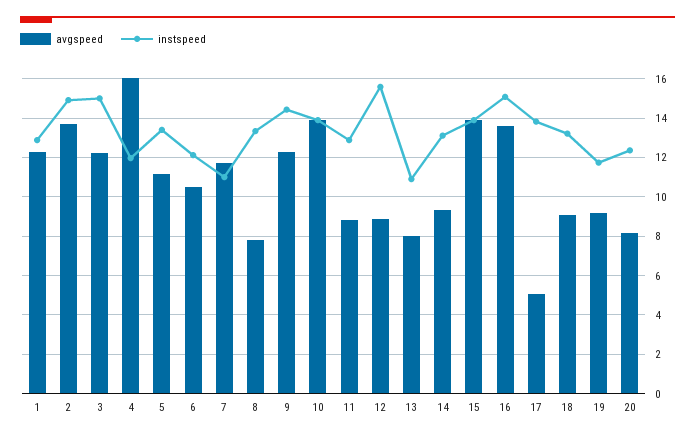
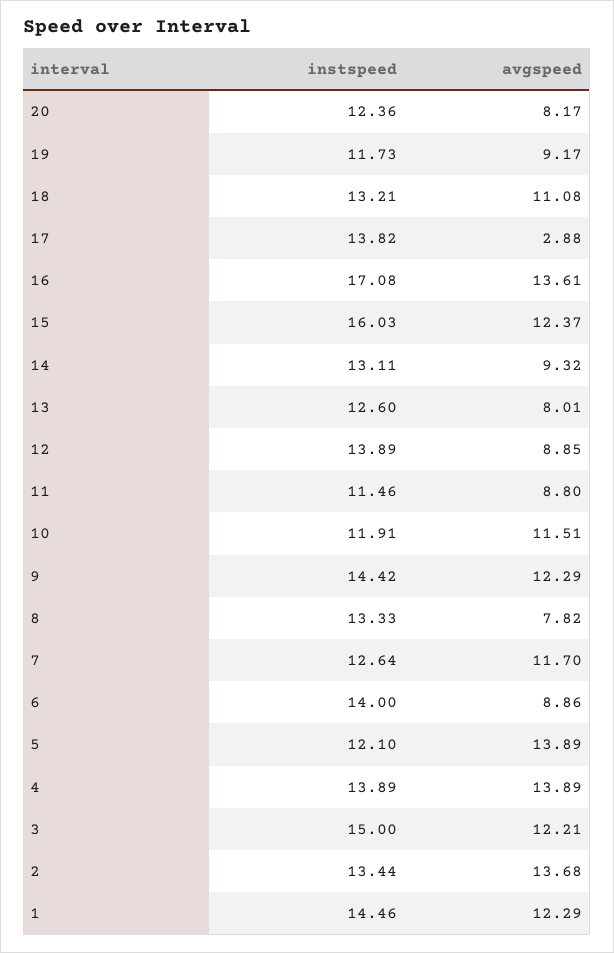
instspeed, 1: 13 -> 14.46
instspeed, 2: 15 -> 13.44
avgspeed, 4: 16 -> 13.89
instspeed, 4: 12 -> 13.89
avgspeed, 5: 11 -> 13.89
instspeed, 5: 13.5 -> 12.1
avgspeed, 6: 10.5 -> 8.86
instspeed, 6: 12 -> 14
instspeed, 7: 11 -> 12.64
avgspeed, 10: 14 -> 11.51
instspeed, 10: 14 -> 11.91
instspeed, 11: 13 -> 11.46
instspeed, 12: 15.5 -> 13.89
instspeed, 13: 11 -> 12.6
avgspeed, 15: 14 -> 12.37
instspeed, 15: 14 -> 16.03
instspeed, 16: 15 -> 17.08
avgspeed, 17: 5 -> 2.88
avgspeed, 18: 9 -> 11.08

